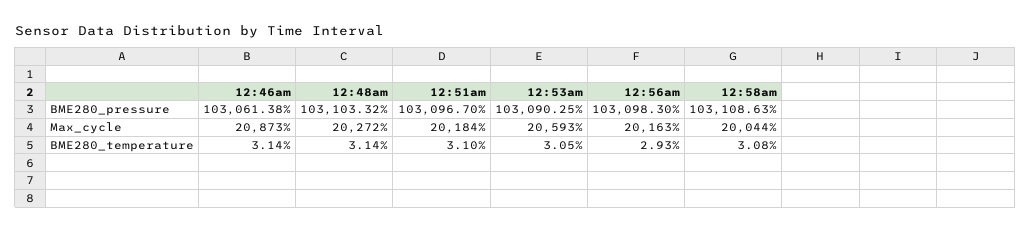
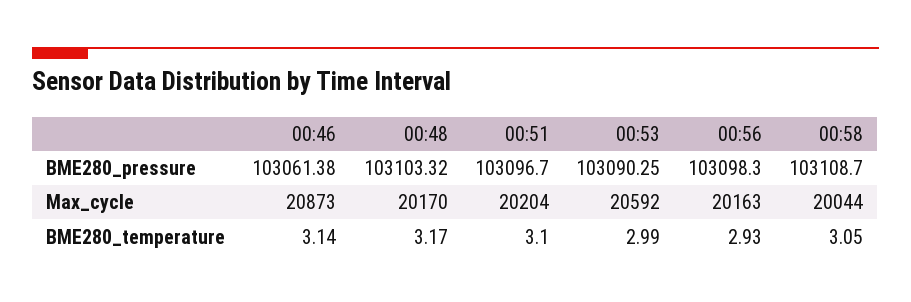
12:58am, BME280_pressure: 103108.63 -> 103108.7
12:48am, Max_cycle: 20272 -> 20170
12:51am, Max_cycle: 20184 -> 20204
12:53am, Max_cycle: 20593 -> 20592
12:48am, BME280_temperature: 3.14 -> 3.17
12:53am, BME280_temperature: 3.05 -> 2.99
12:58am, BME280_temperature: 3.08 -> 3.05

